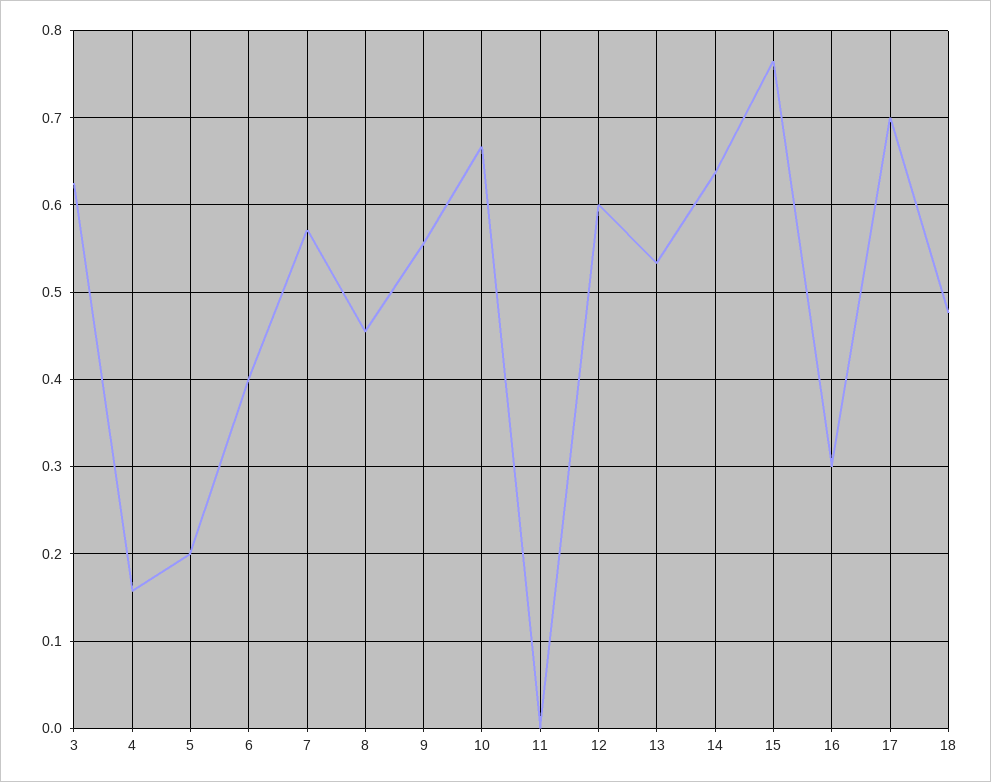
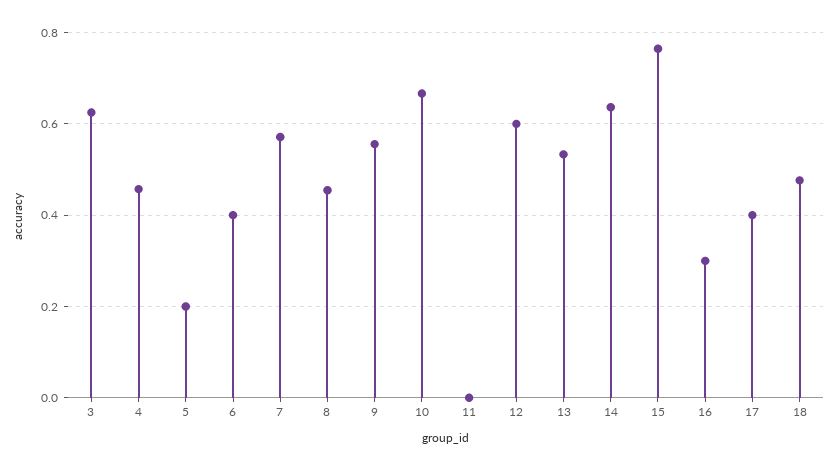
4: 0.16 -> 0.46
17: 0.7 -> 0.4

